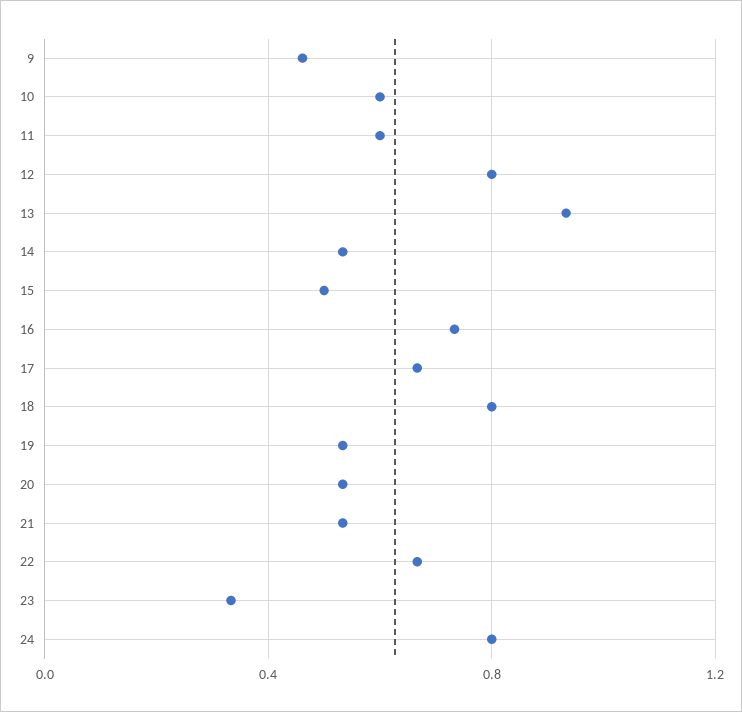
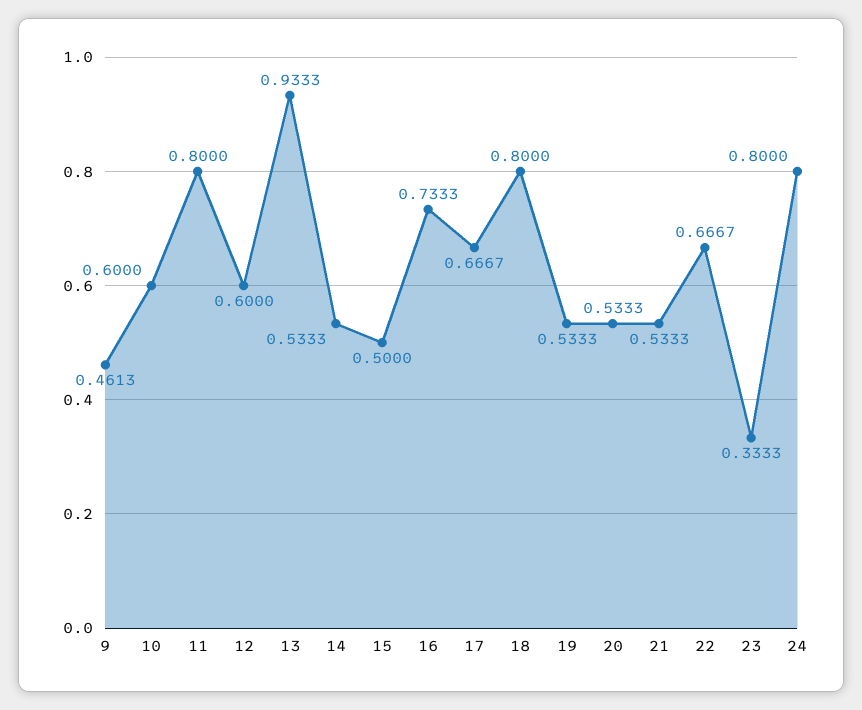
11: 0.6 -> 0.8
12: 0.8 -> 0.6

